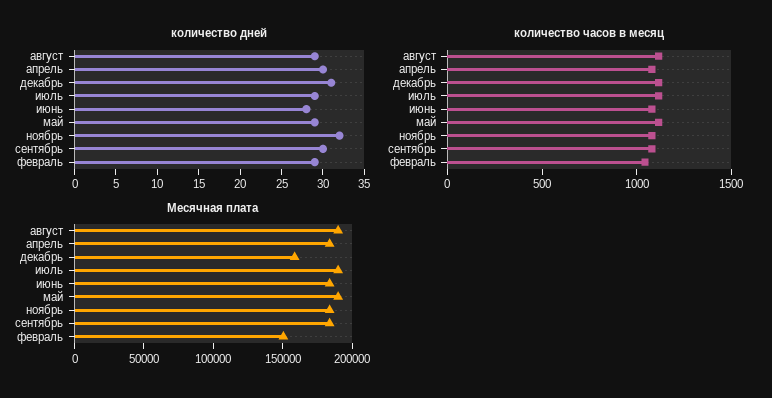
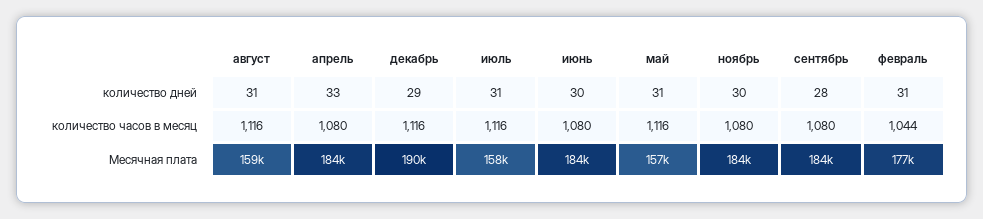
количество дней, август: 29 -> 31
количество дней, апрель: 30 -> 33
количество дней, декабрь: 31 -> 29
количество дней, июль: 29 -> 31
количество дней, июнь: 28 -> 30
количество дней, май: 29 -> 31
количество дней, ноябрь: 32 -> 30
количество дней, сентябрь: 30 -> 28
количество дней, февраль: 29 -> 31
Месячная плата, август: 190000 -> 159000
Месячная плата, декабрь: 160000 -> 190000
Месячная плата, июль: 190000 -> 158000
Месячная плата, май: 190000 -> 157000
Месячная плата, февраль: 150000 -> 177000

